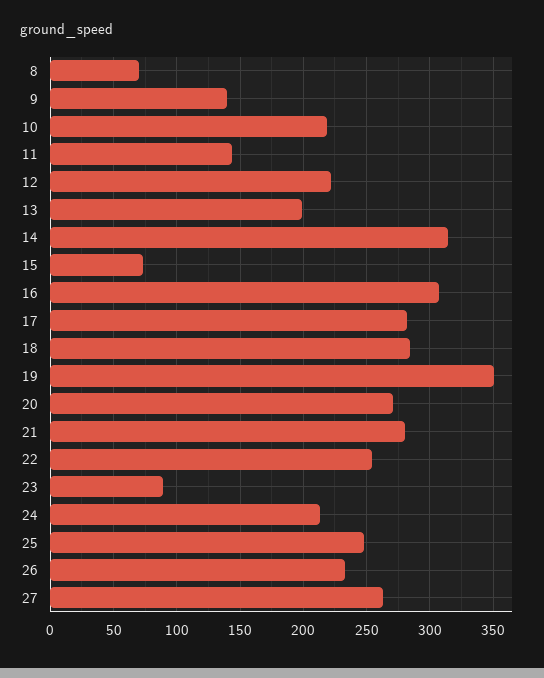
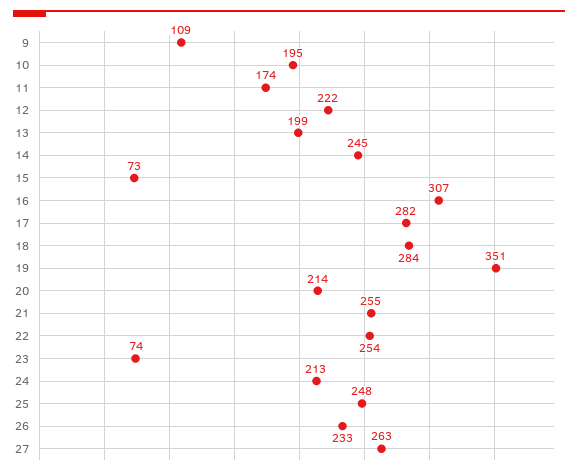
8: 70 -> none
9: 140 -> 109
10: 220 -> 195
11: 145 -> 174
14: 315 -> 245
20: 270 -> 214
21: 280 -> 255
23: 90 -> 74

